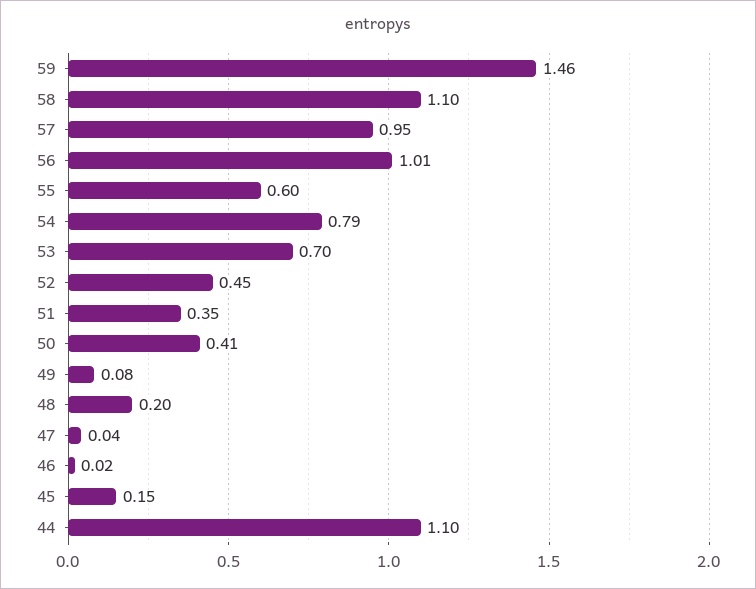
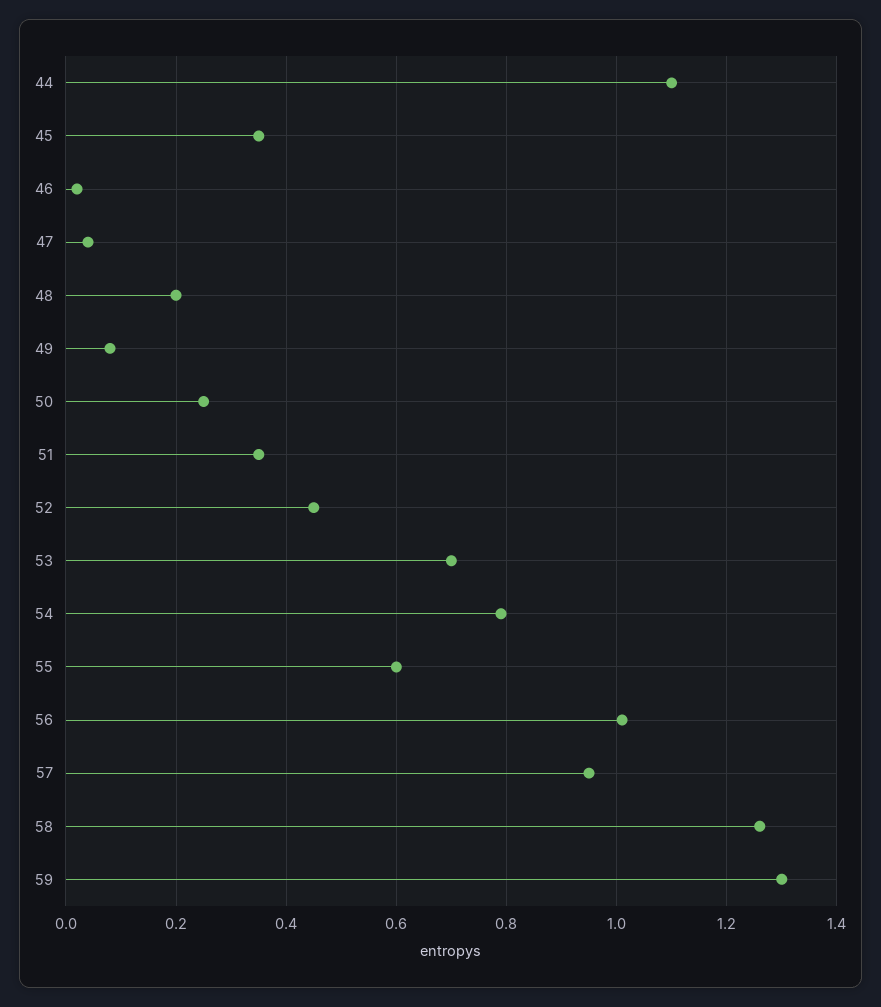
59: 1.46 -> 1.3
58: 1.1 -> 1.25
50: 0.41 -> 0.25
45: 0.15 -> 0.35

